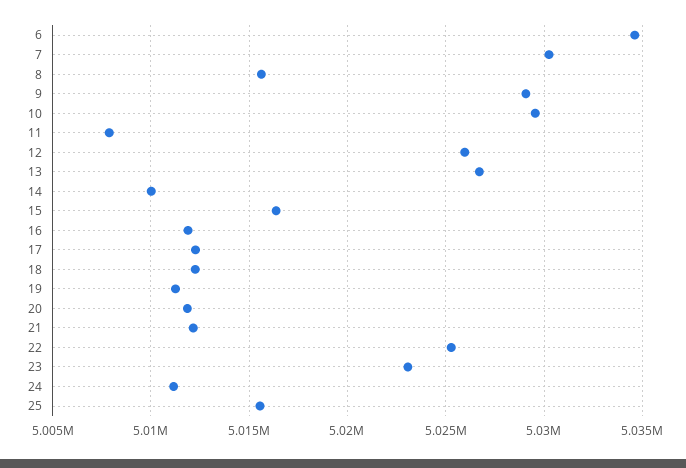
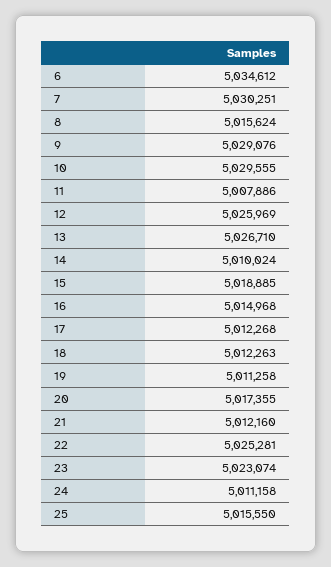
15: 5016500 -> 5018885
16: 5012000 -> 5014968
20: 5012000 -> 5017355

